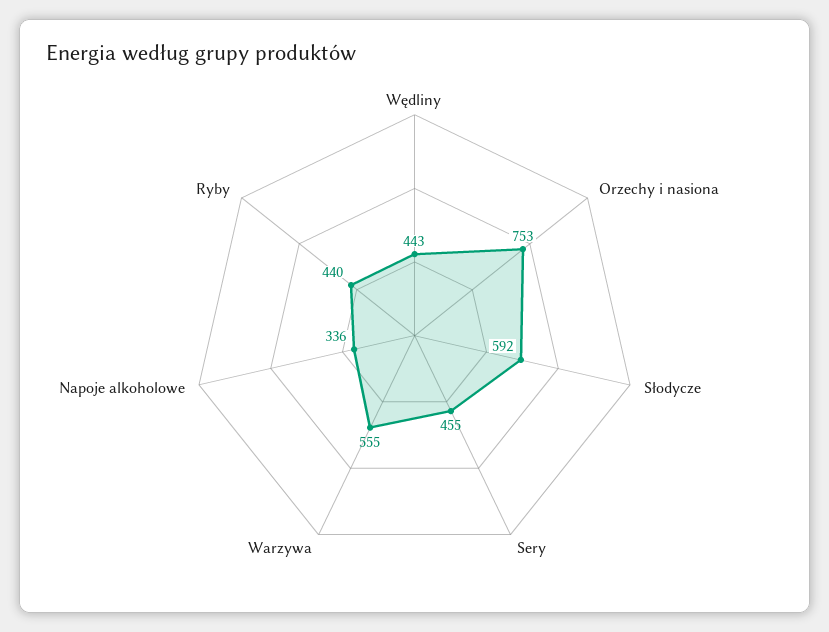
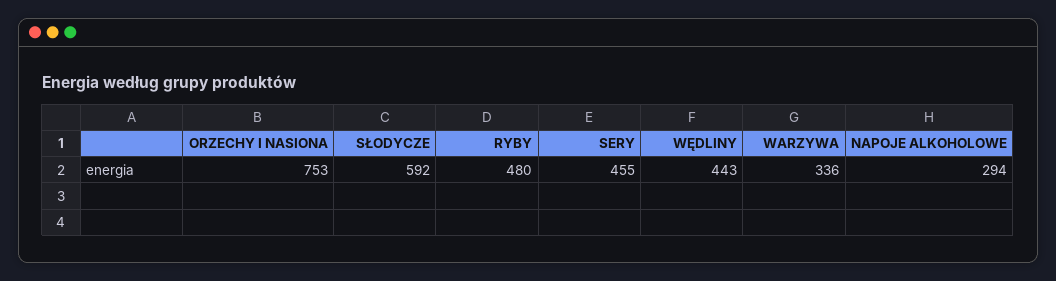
Warzywa: 555 -> 336
Napoje alkoholowe: 336 -> 294
Ryby: 440 -> 480

